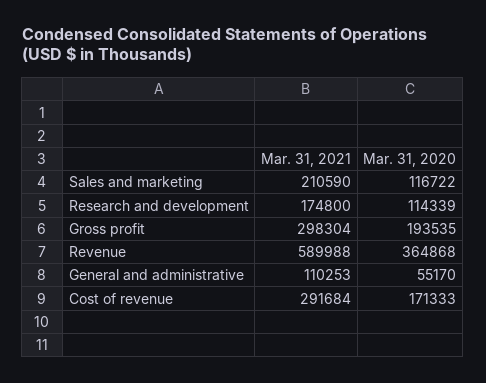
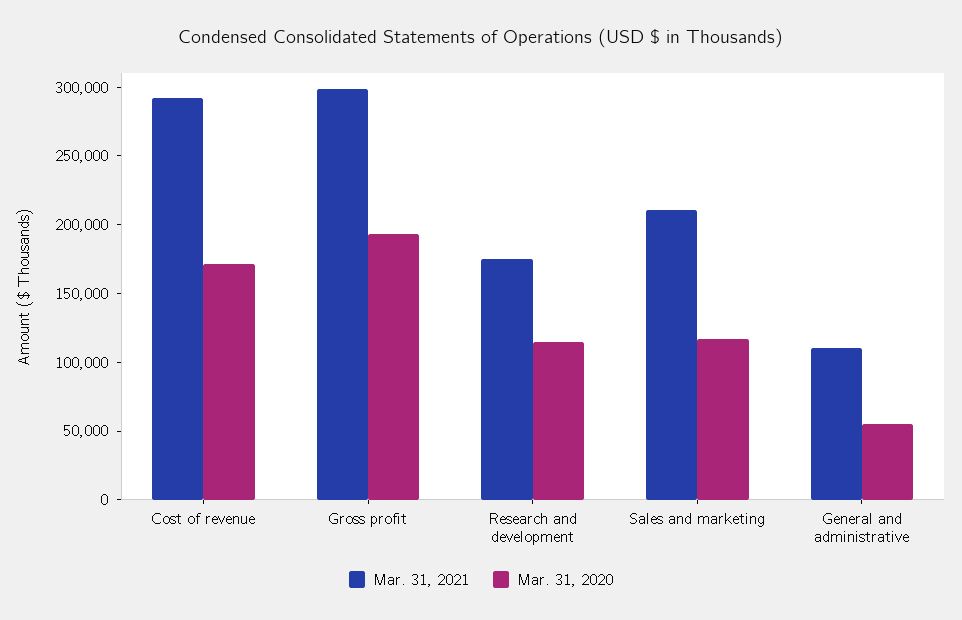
Mar. 31, 2021, Revenue: 589988 -> none
Mar. 31, 2020, Revenue: 364868 -> none

